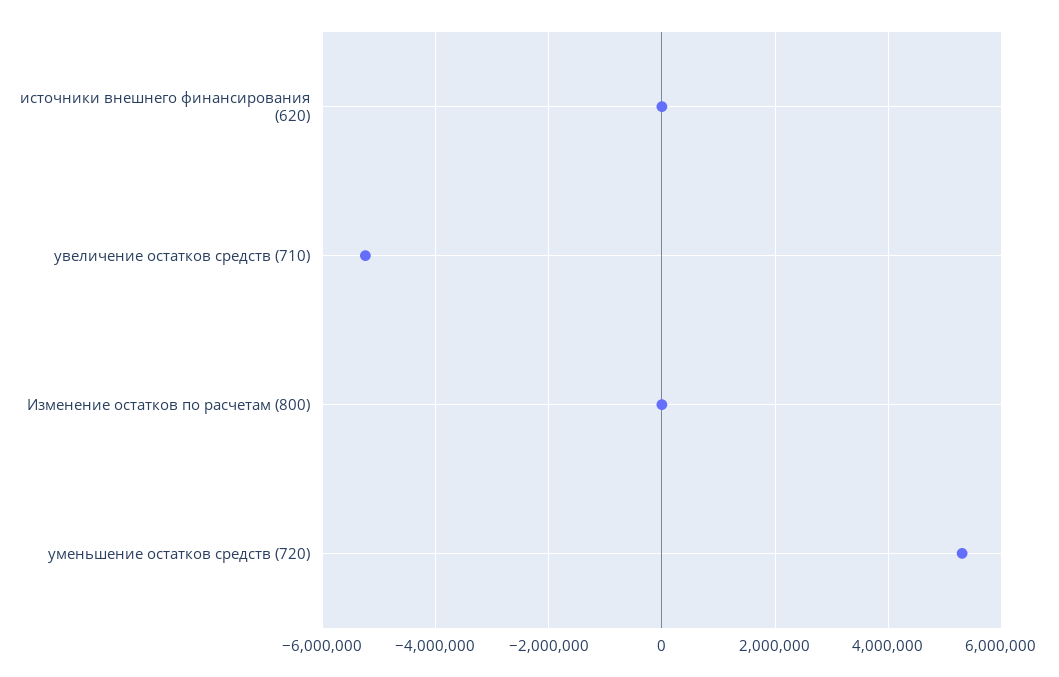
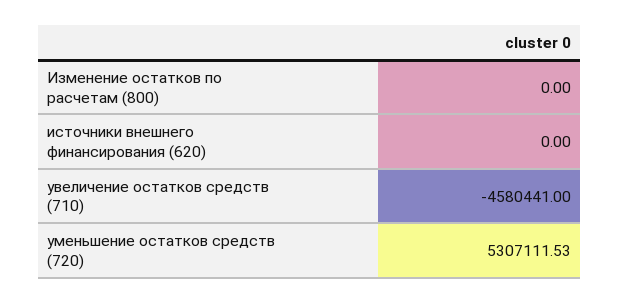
увеличение остатков средств (710): -5200000 -> -4580441

